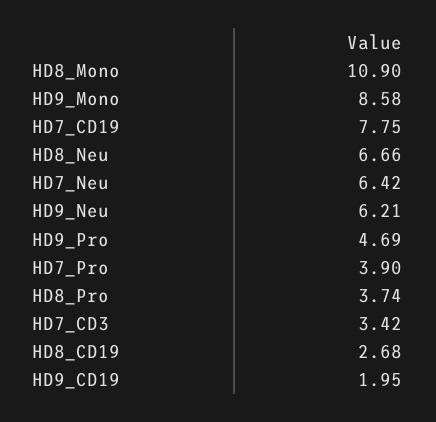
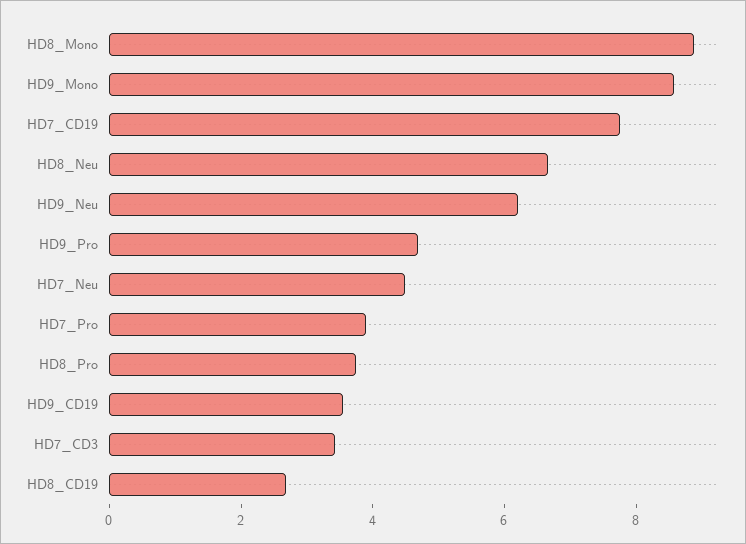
HD8_Mono: 10.9 -> 9
HD7_Neu: 6.42 -> 4.5
HD9_CD19: 1.95 -> 3.5

